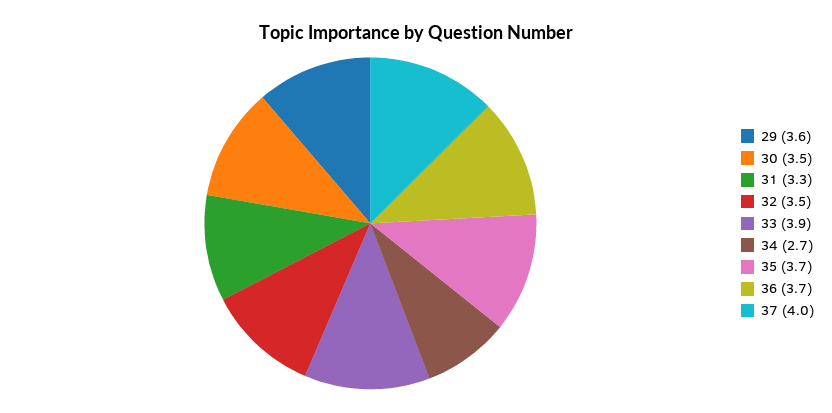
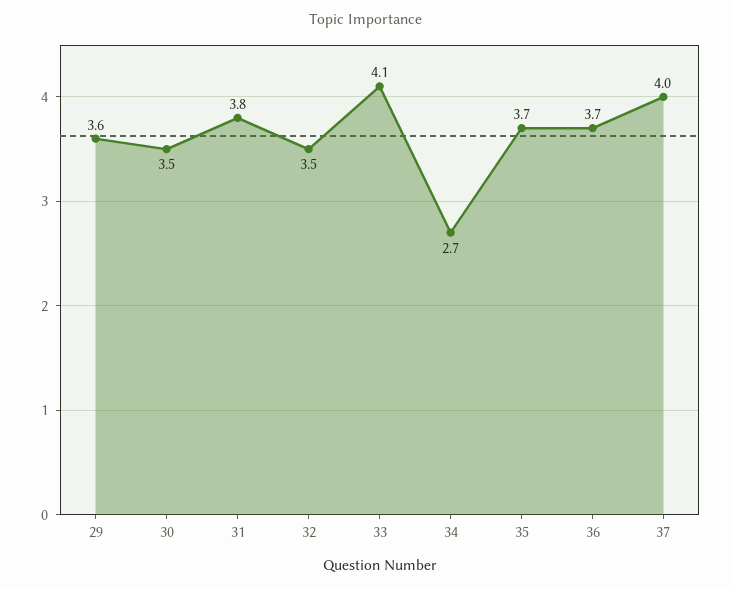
31: 3.3 -> 3.8
33: 3.9 -> 4.1

